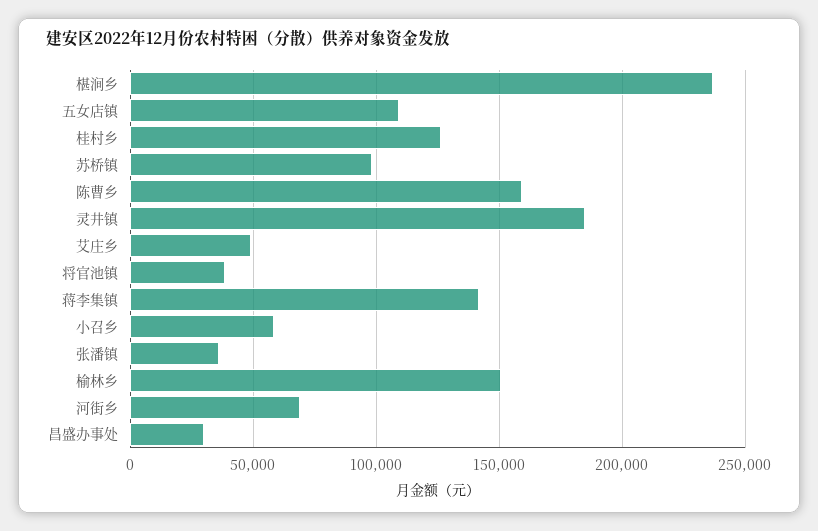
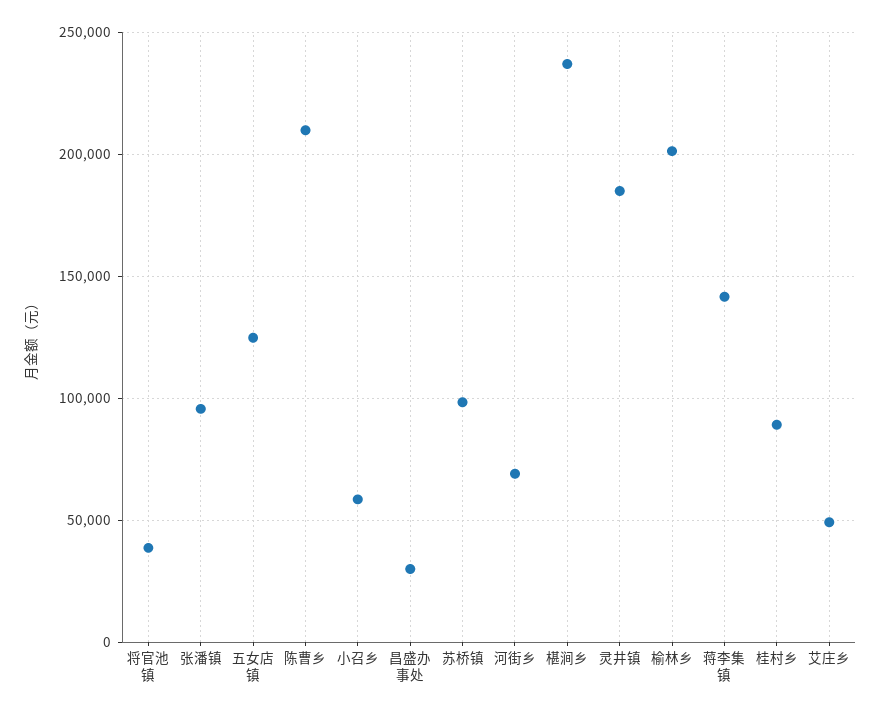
五女店镇: 110000 -> 125000
桂村乡: 125000 -> 90000
陈曹乡: 160000 -> 210000
张潘镇: 35000 -> 95000
榆林乡: 150000 -> 200000

